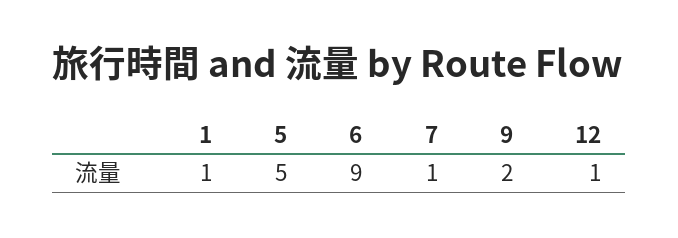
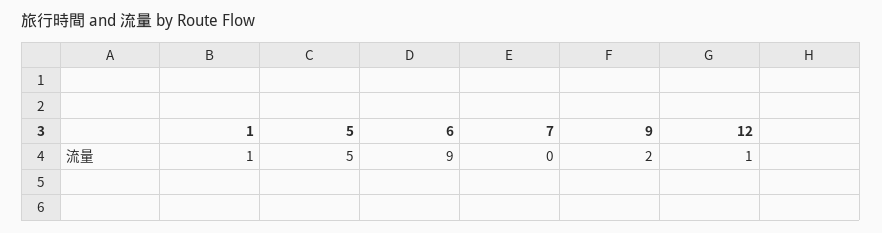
7: 1 -> 0

